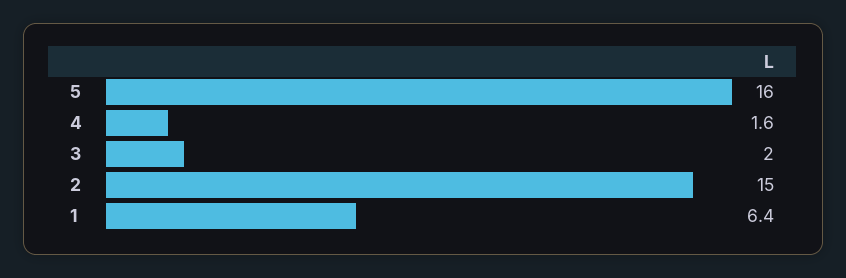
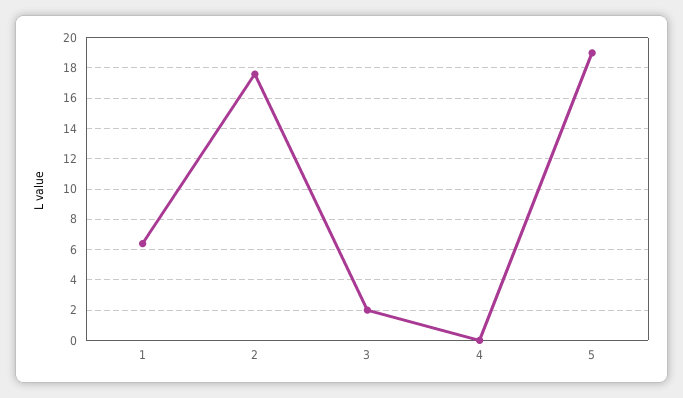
5: 16 -> 19
4: 1.6 -> 0
2: 15 -> 17.5

